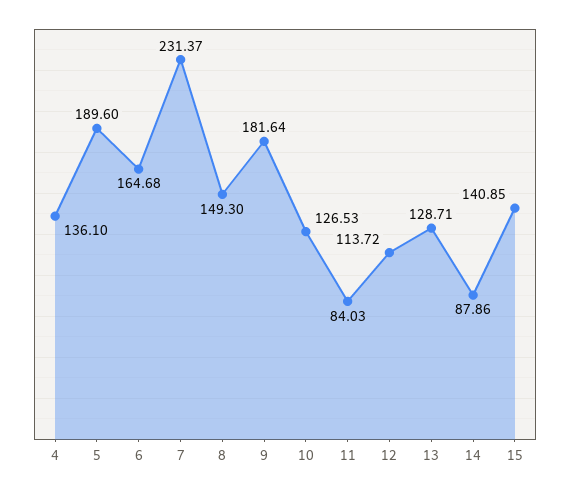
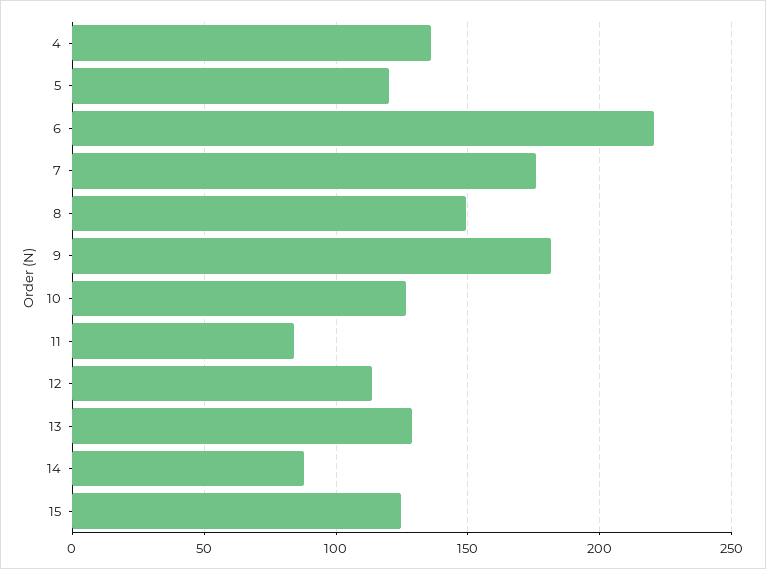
5: 189.6 -> 120
6: 164.68 -> 220
7: 231.37 -> 175
15: 140.85 -> 125

